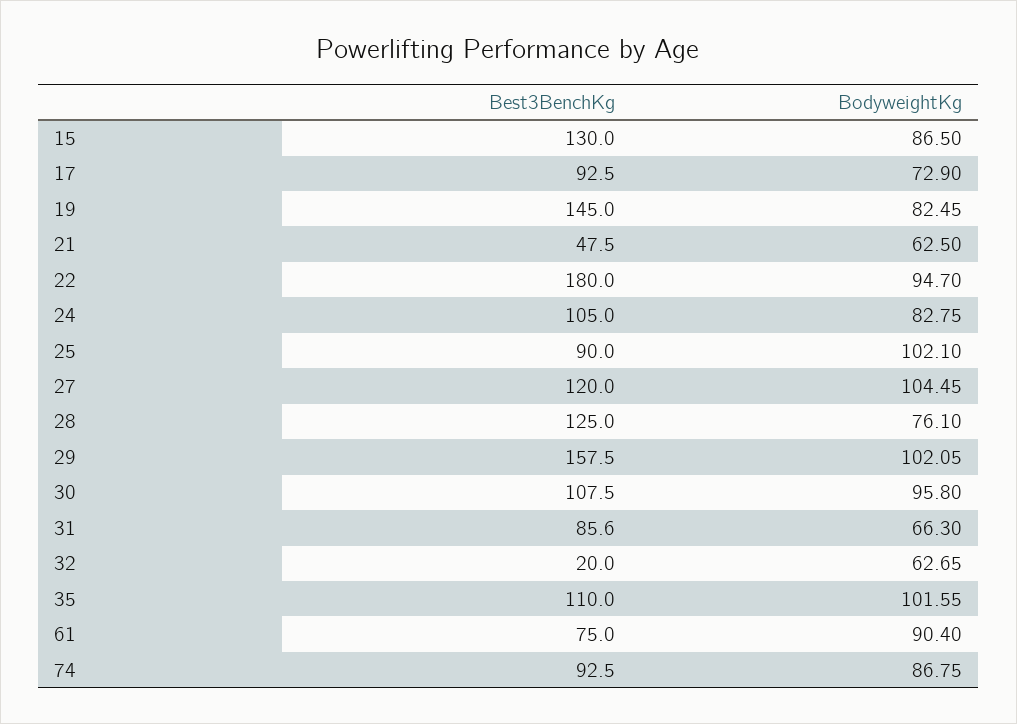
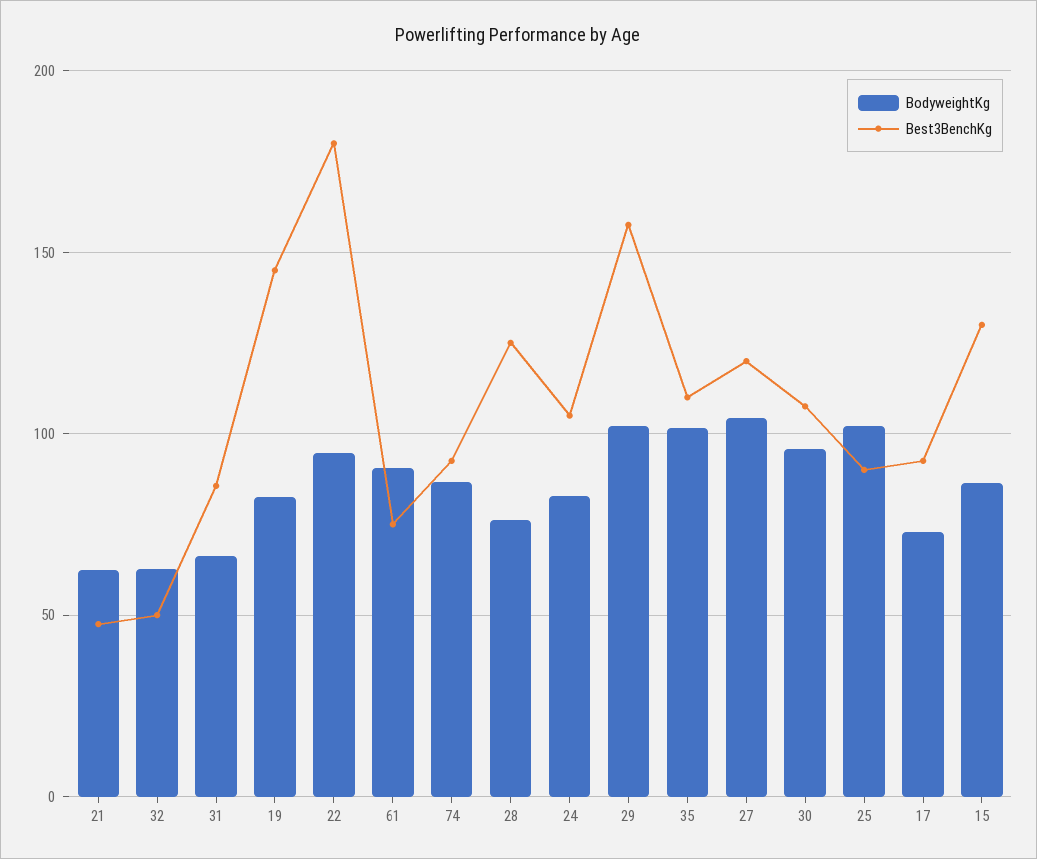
Best3BenchKg, 32: 20 -> 50

